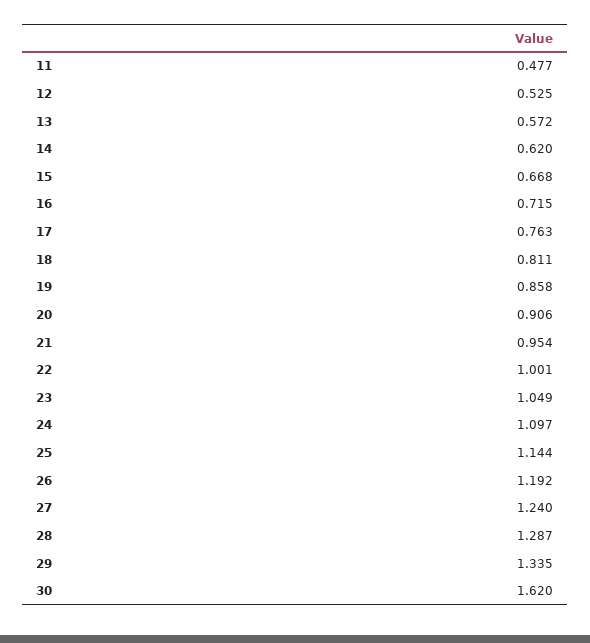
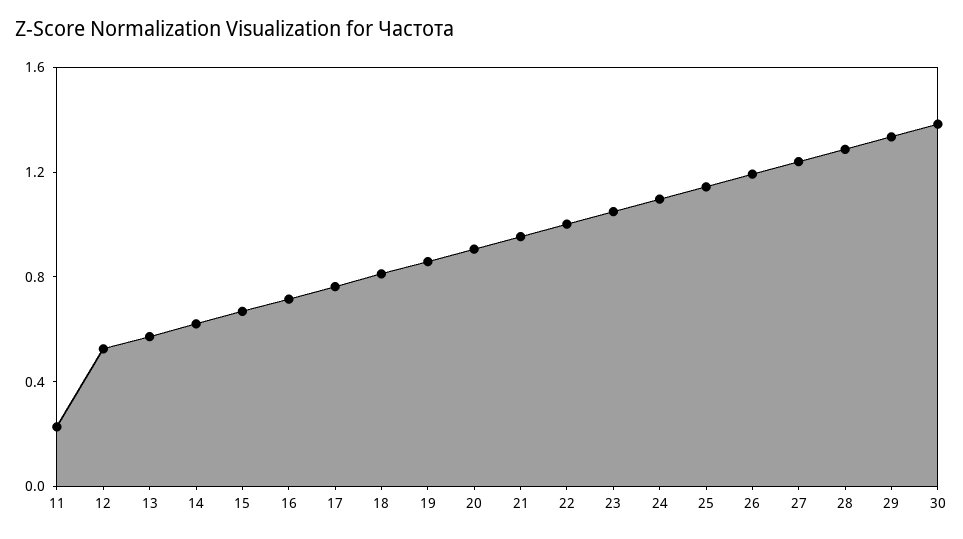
11: 0.477 -> 0.2
30: 1.62 -> 1.4

